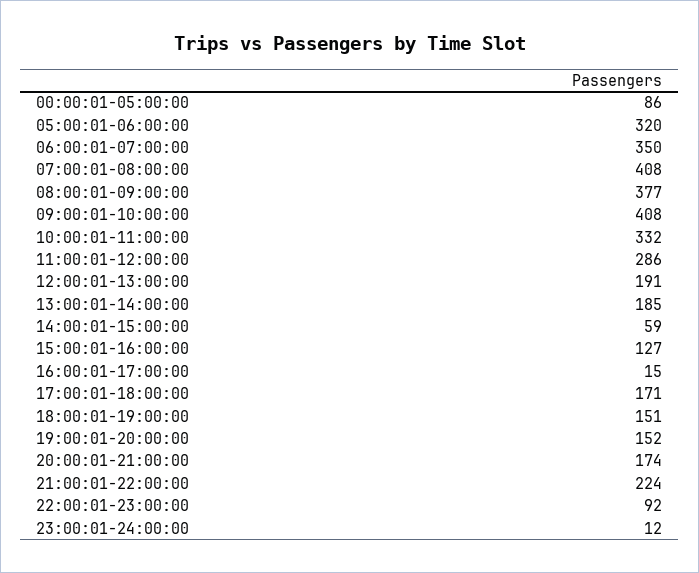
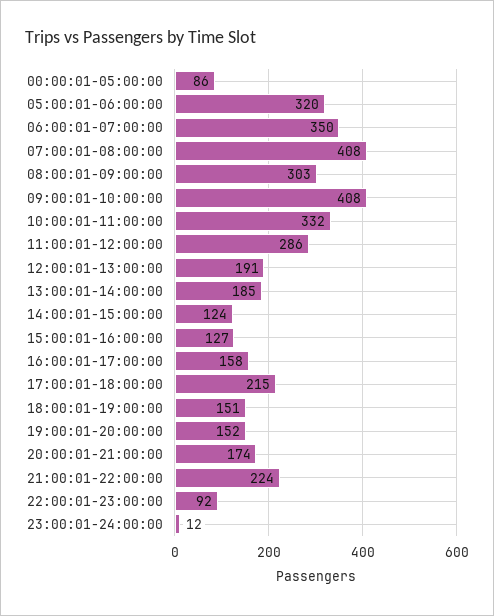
08:00:01-09:00:00: 377 -> 303
14:00:01-15:00:00: 59 -> 124
16:00:01-17:00:00: 15 -> 158
17:00:01-18:00:00: 171 -> 215

